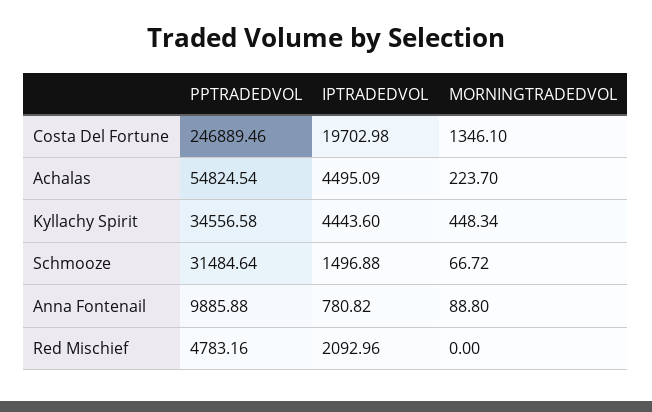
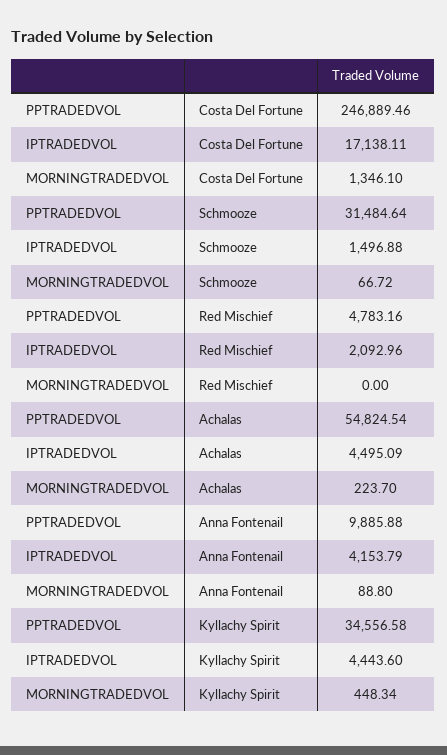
IPTRADEDVOL, Costa Del Fortune: 19702.98 -> 17138.11
IPTRADEDVOL, Anna Fontenail: 780.82 -> 4153.79

